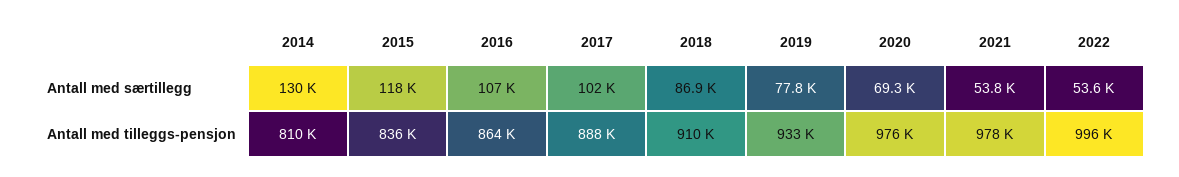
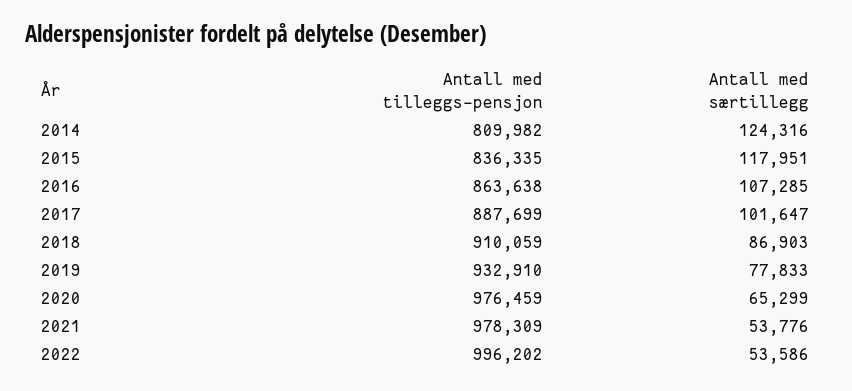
2014, Antall med særtillegg: 130000 -> 124316
2020, Antall med særtillegg: 69300 -> 65299

